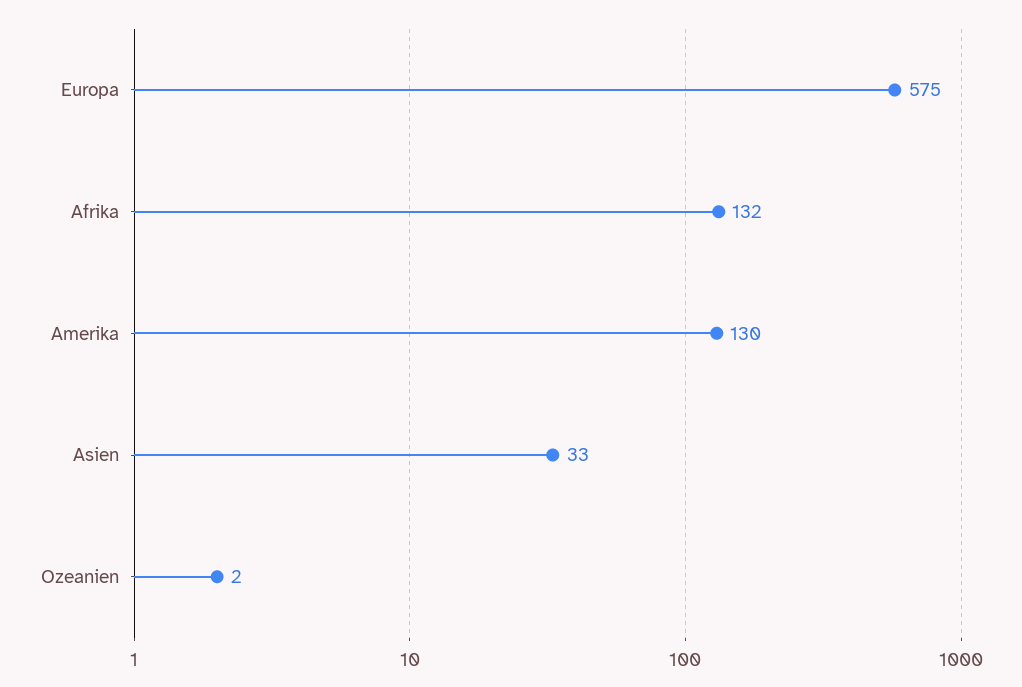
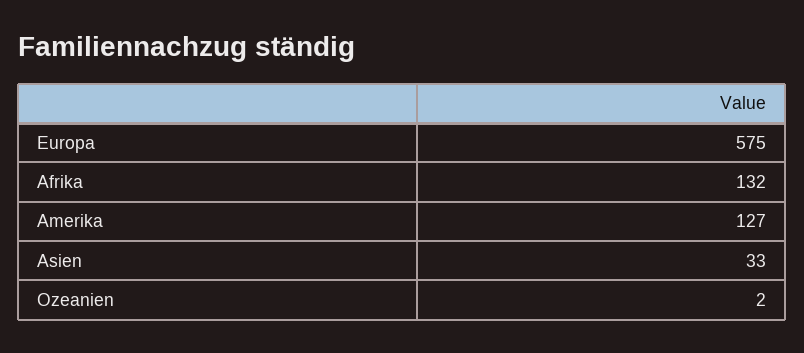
Amerika: 130 -> 127

